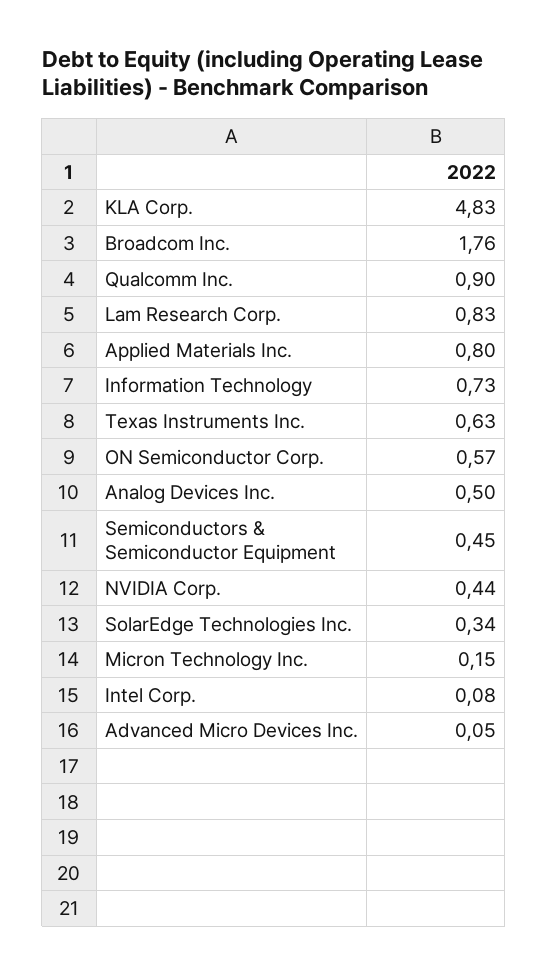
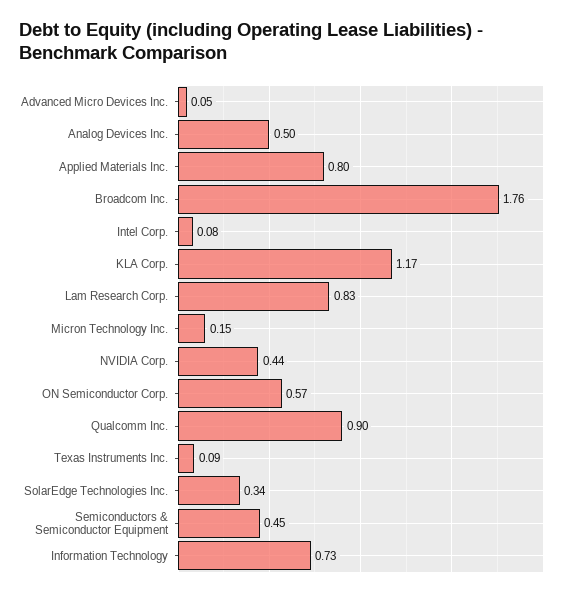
KLA Corp.: 4.83 -> 1.17
Texas Instruments Inc.: 0.63 -> 0.09

